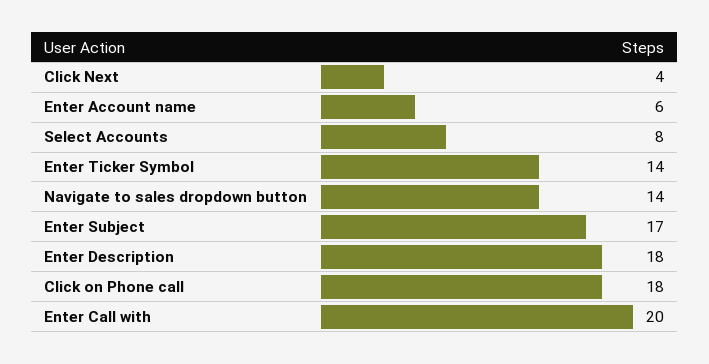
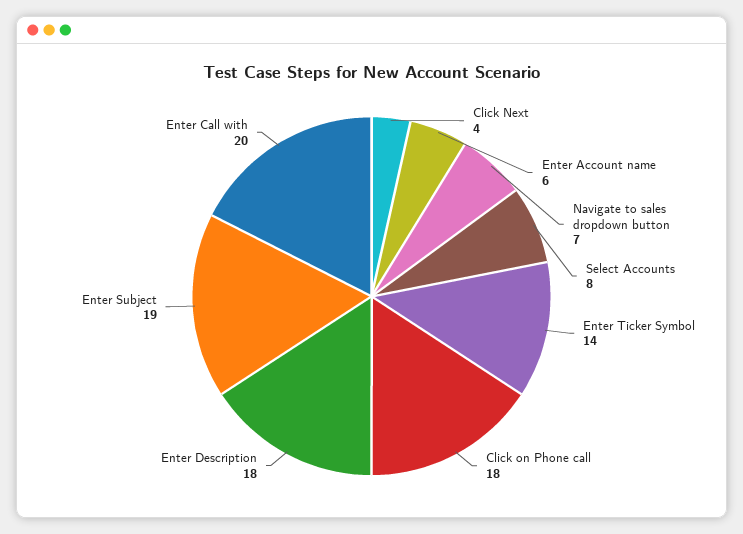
Navigate to sales dropdown button: 14 -> 7
Enter Subject: 17 -> 19

